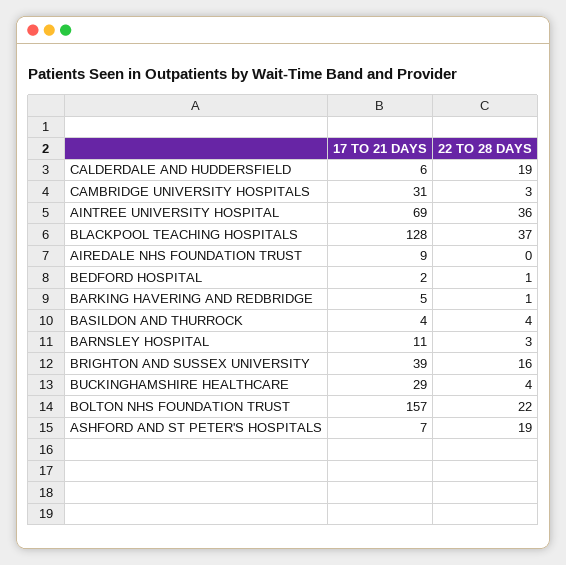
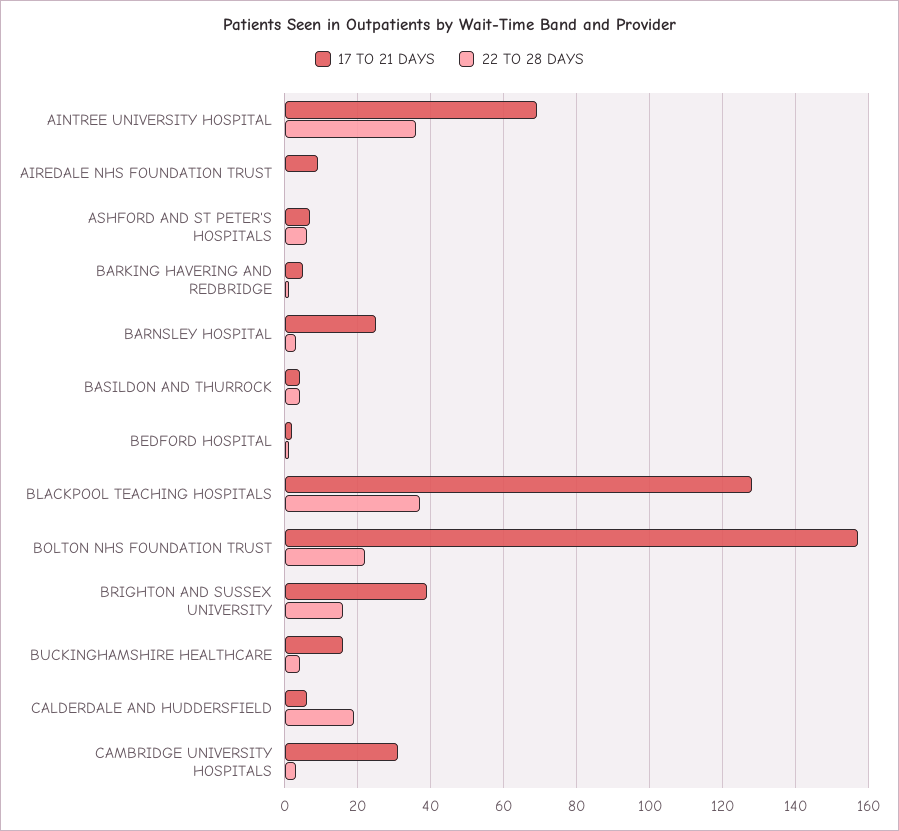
17 TO 21 DAYS, BARNSLEY HOSPITAL: 11 -> 25
17 TO 21 DAYS, BUCKINGHAMSHIRE HEALTHCARE: 29 -> 15
22 TO 28 DAYS, ASHFORD AND ST PETER'S HOSPITALS: 19 -> 5

